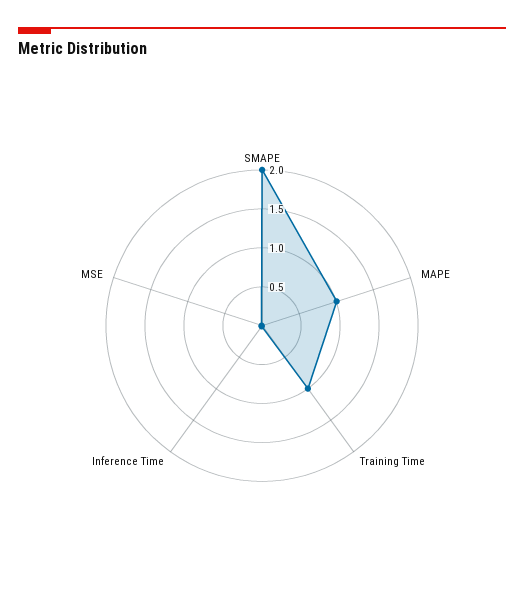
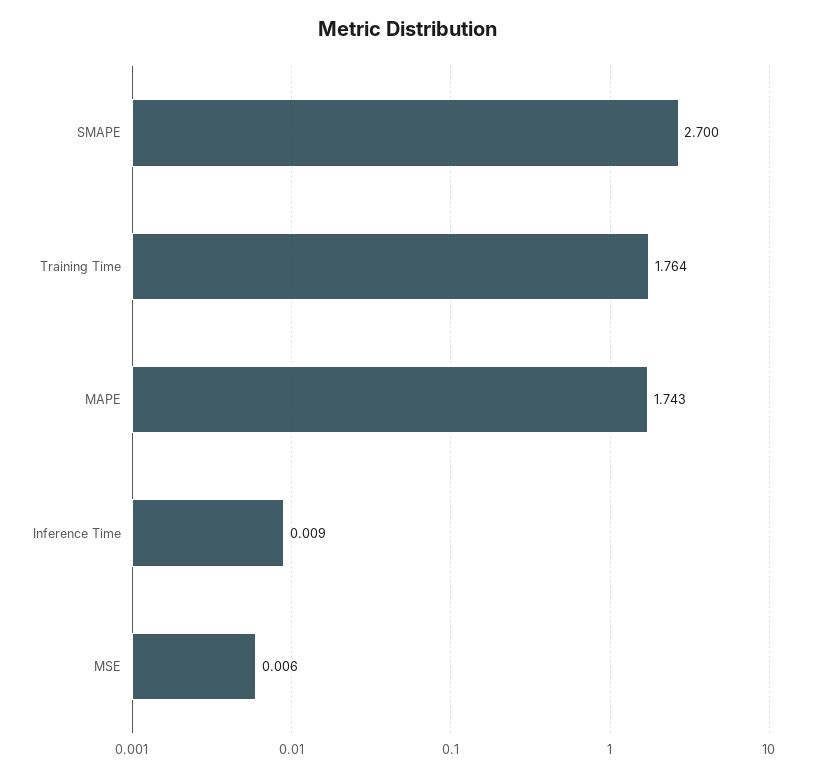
SMAPE: 2 -> 2.7
MAPE: 1 -> 1.743
Training Time: 1 -> 1.764

